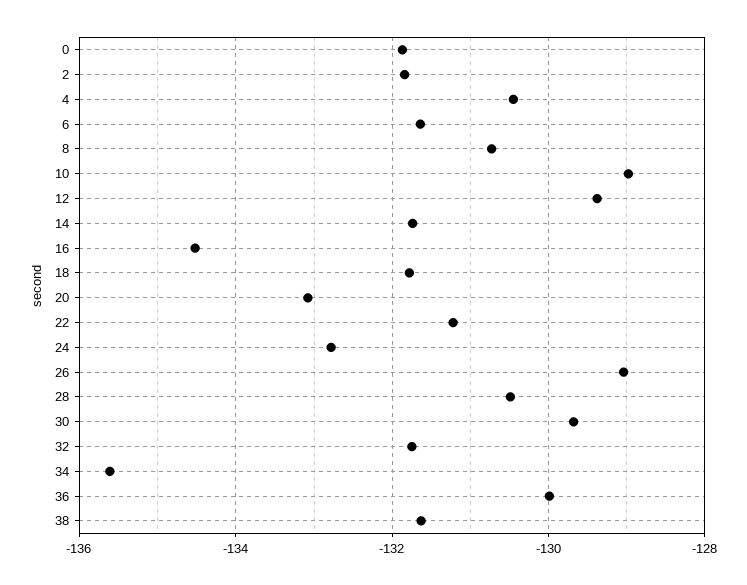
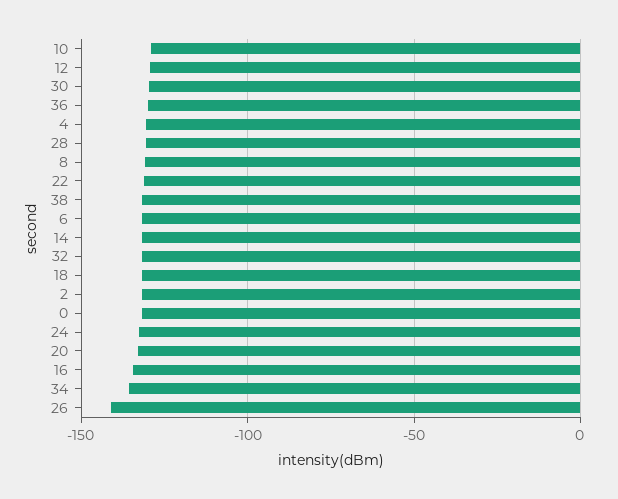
26: -129 -> -140

